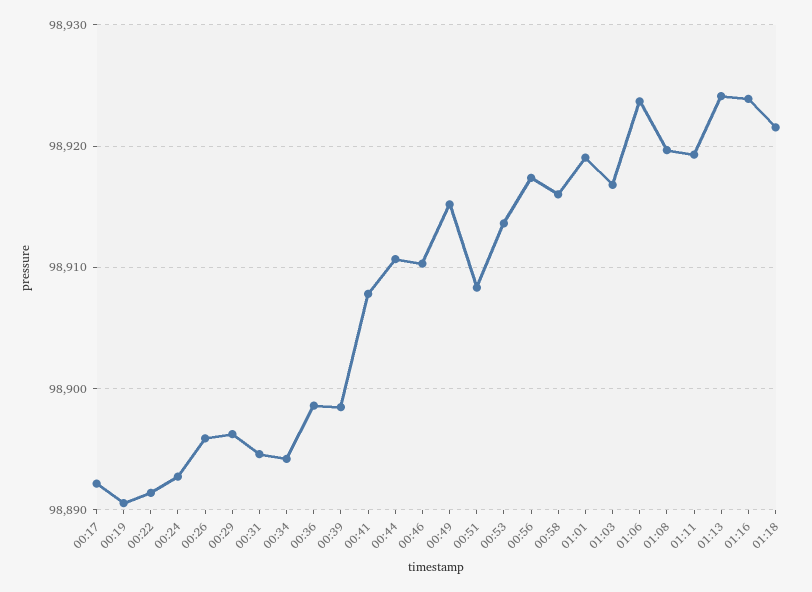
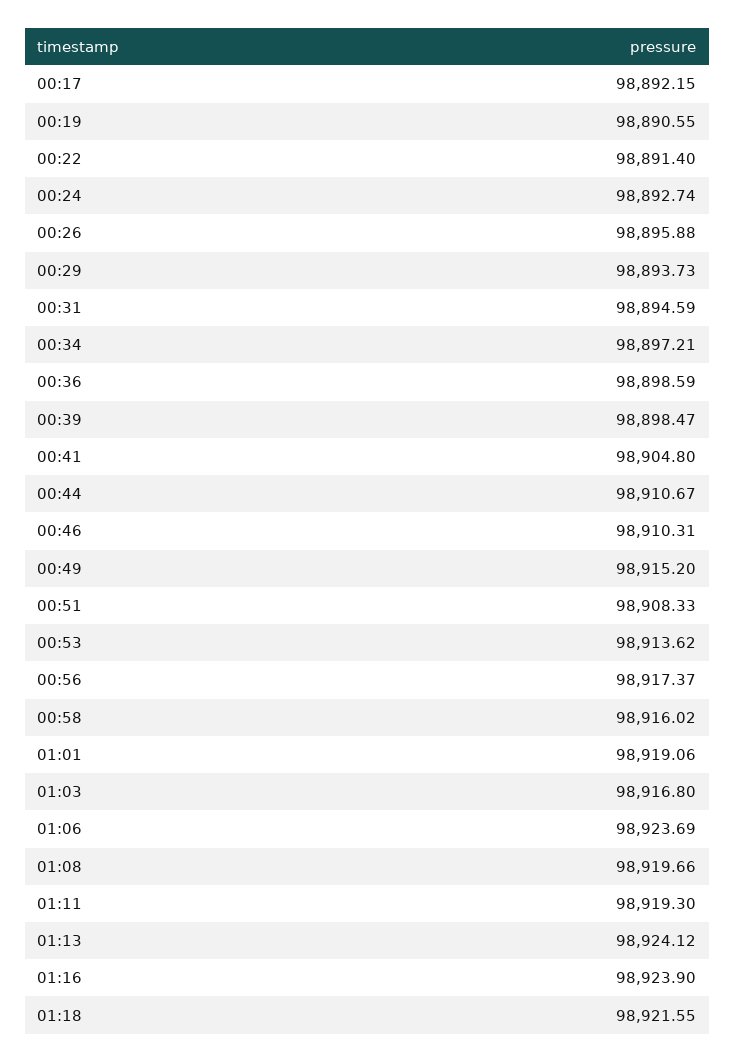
00:29: 98896 -> 98893.73
00:34: 98894 -> 98897.21
00:41: 98908 -> 98904.8

